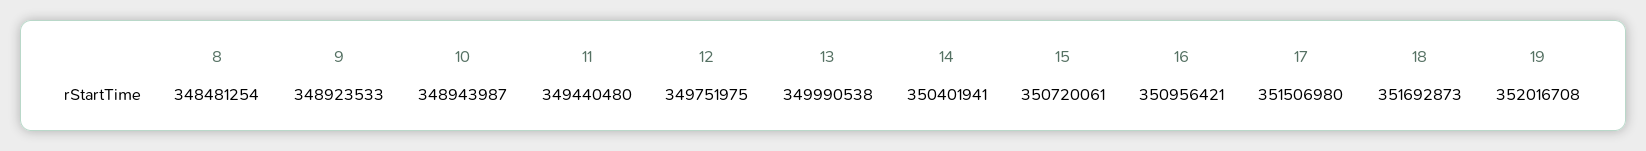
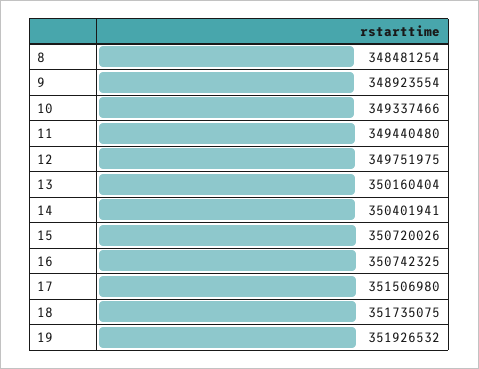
9: 348923533 -> 348923554
10: 348943987 -> 349337466
13: 349990538 -> 350160404
15: 350720061 -> 350720026
16: 350956421 -> 350742325
18: 351692873 -> 351735075
19: 352016708 -> 351926532

